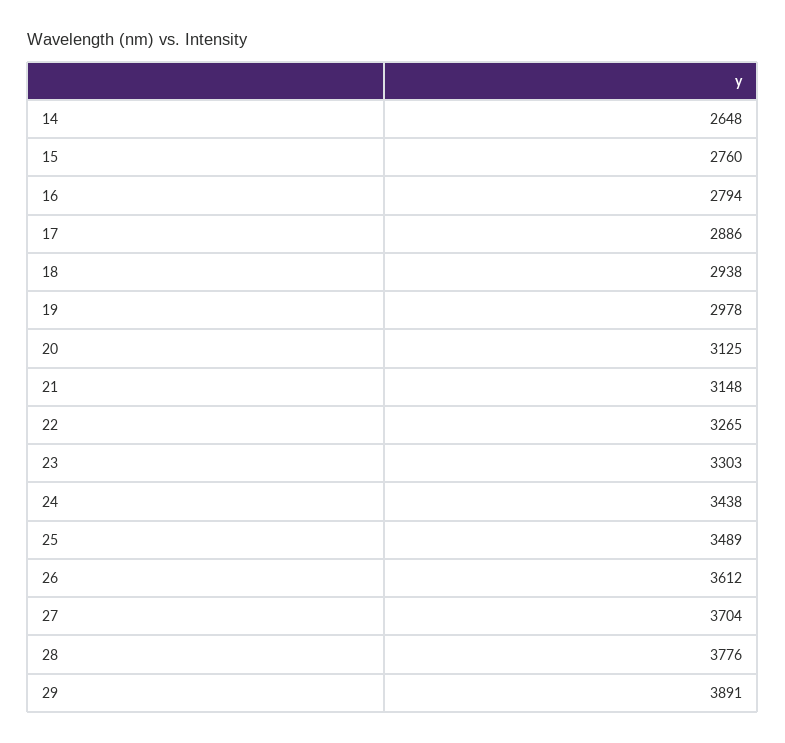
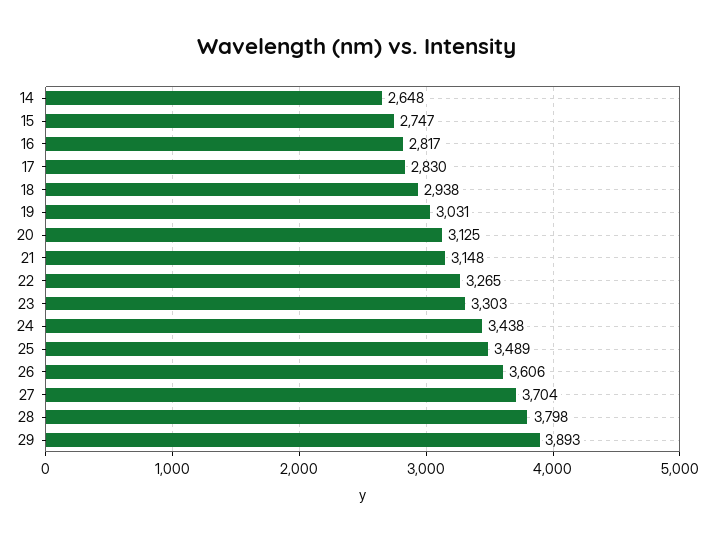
15: 2760 -> 2747
16: 2794 -> 2817
17: 2886 -> 2830
19: 2978 -> 3031
26: 3612 -> 3606
28: 3776 -> 3798
29: 3891 -> 3893

